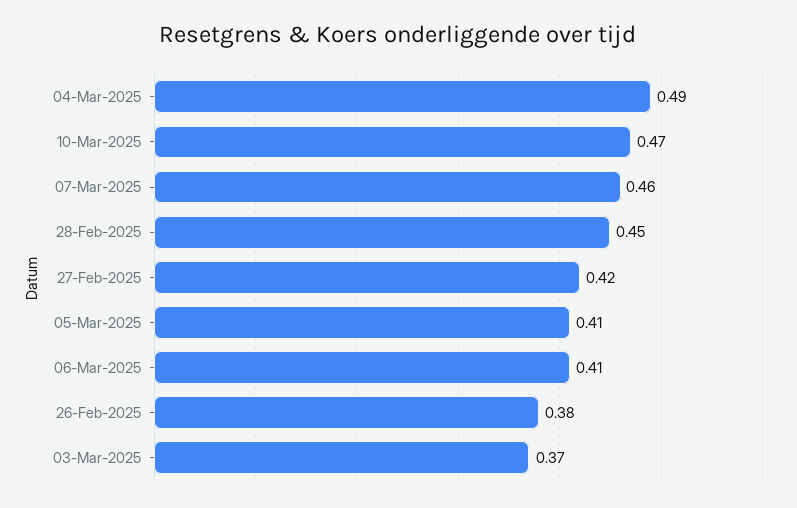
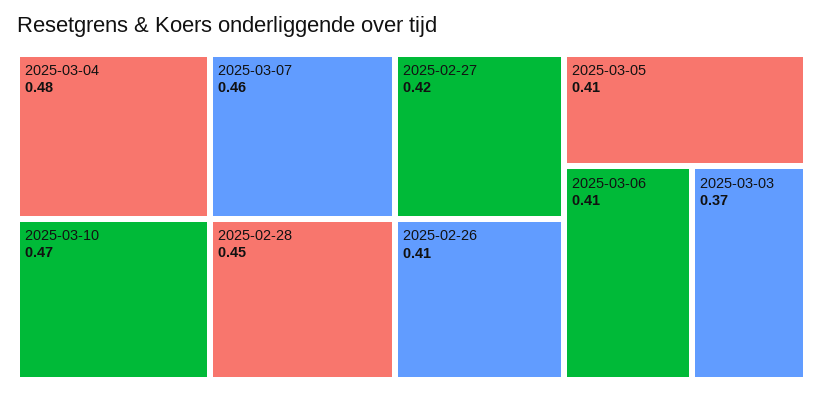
04-Mar-2025: 0.49 -> 0.48
26-Feb-2025: 0.38 -> 0.41

